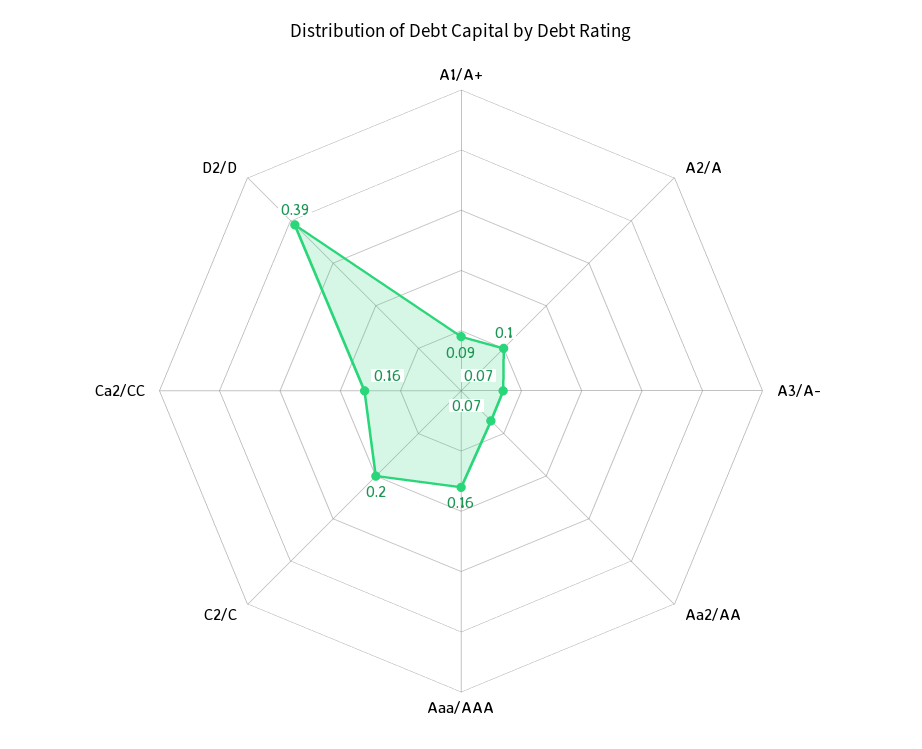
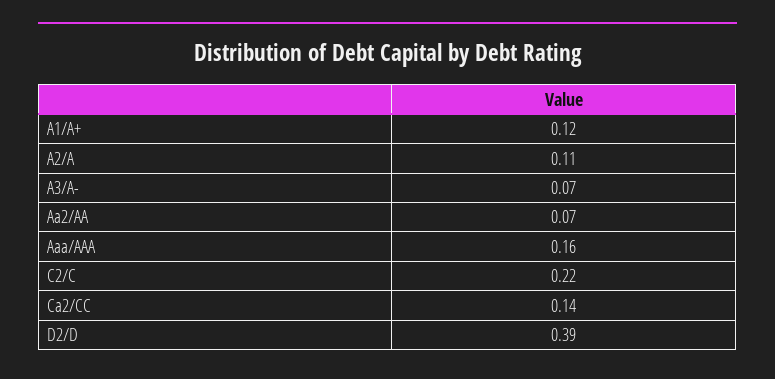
A1/A+: 0.09 -> 0.12
A2/A: 0.1 -> 0.11
C2/C: 0.2 -> 0.22
Ca2/CC: 0.16 -> 0.14

